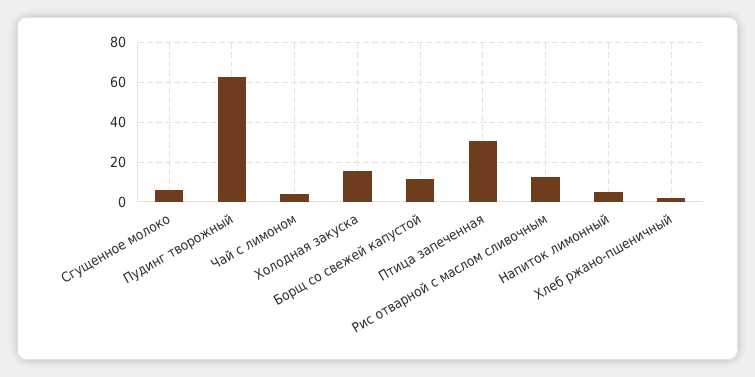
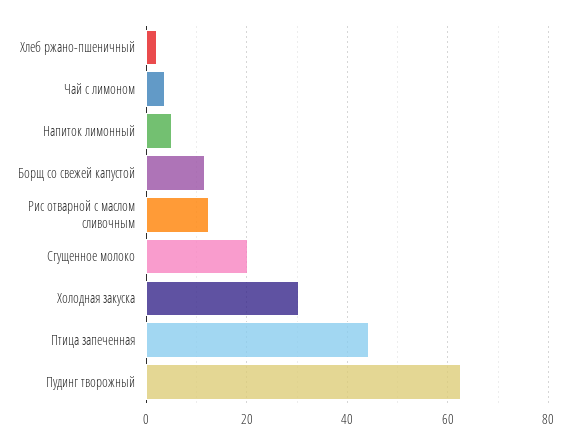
Сгущенное молоко: 5 -> 20
Холодная закуска: 15 -> 30
Птица запеченная: 30 -> 44

